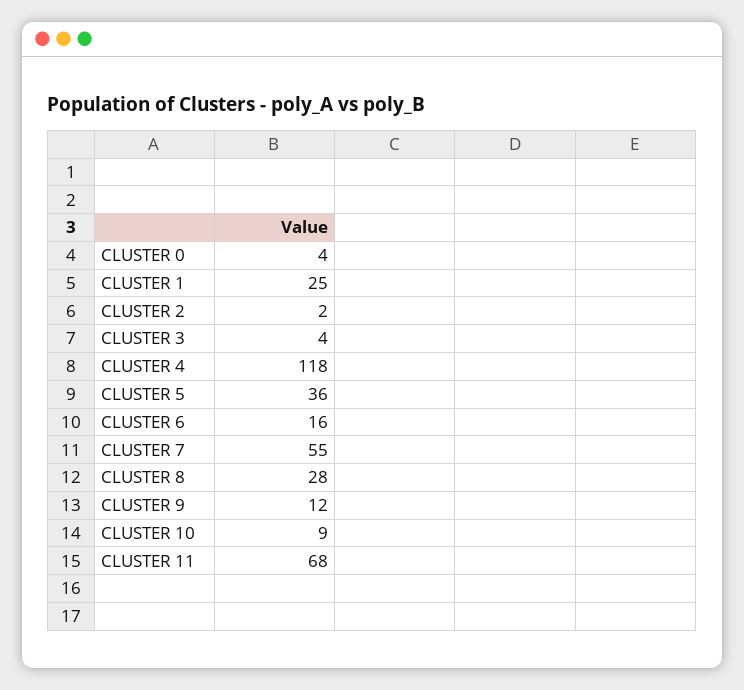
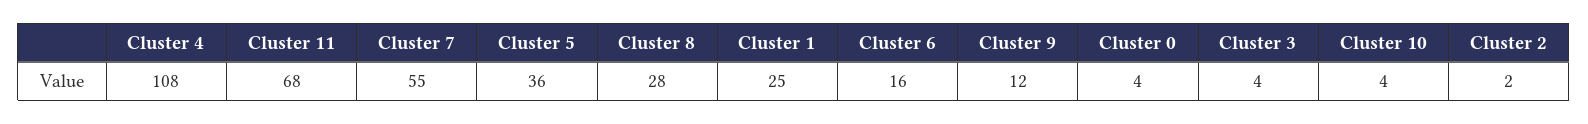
CLUSTER 4: 118 -> 108
CLUSTER 10: 9 -> 4

